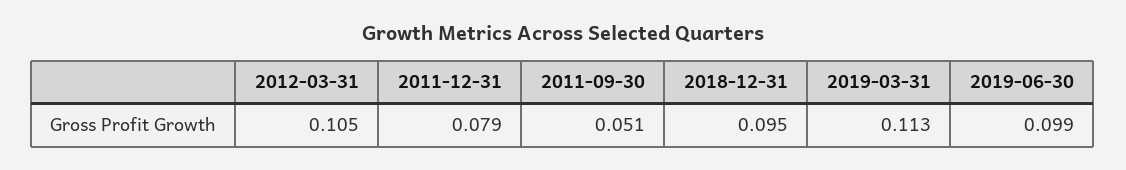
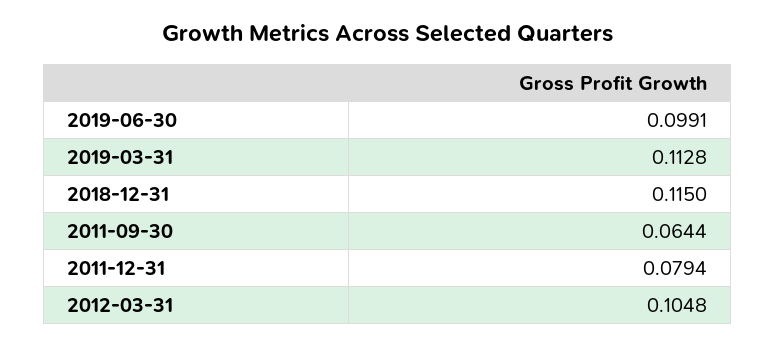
2011-09-30: 0.051 -> 0.0644
2018-12-31: 0.095 -> 0.115

